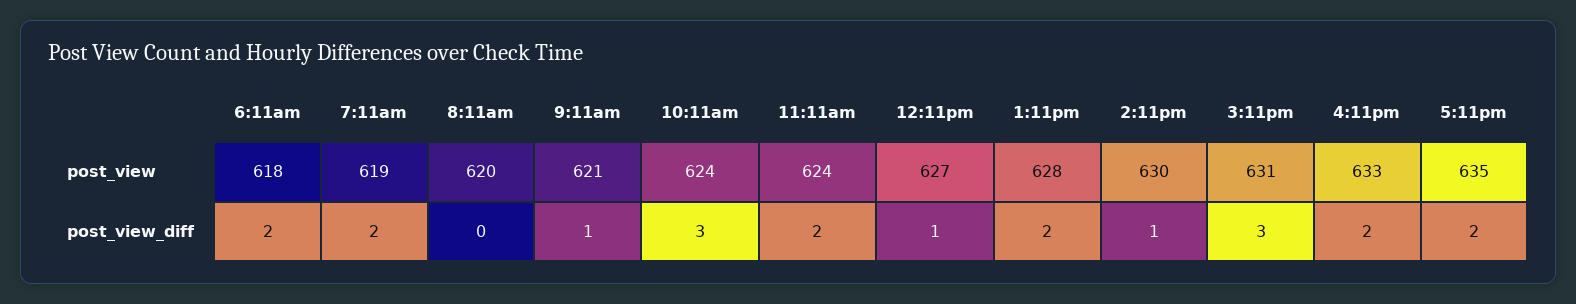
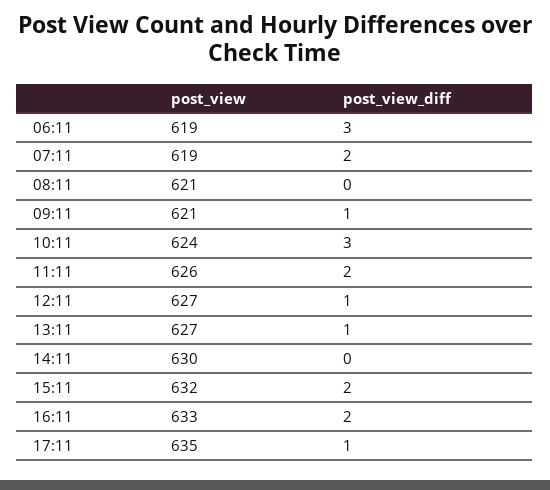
6:11am, post_view: 618 -> 619
8:11am, post_view: 620 -> 621
11:11am, post_view: 624 -> 626
1:11pm, post_view: 628 -> 627
3:11pm, post_view: 631 -> 632
6:11am, post_view_diff: 2 -> 3
1:11pm, post_view_diff: 2 -> 1
2:11pm, post_view_diff: 1 -> 0
3:11pm, post_view_diff: 3 -> 2
5:11pm, post_view_diff: 2 -> 1

